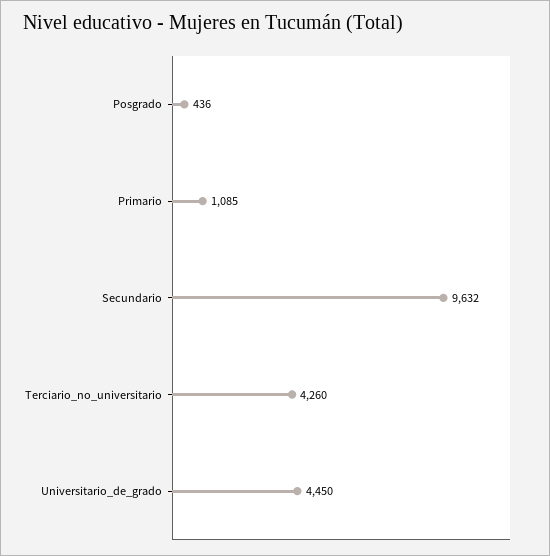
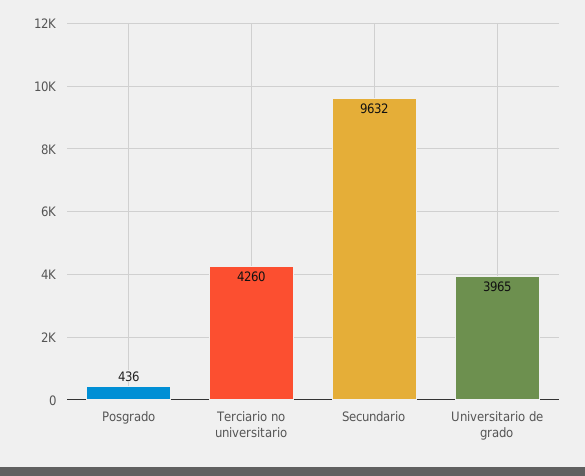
Primario: 1085 -> none
Universitario_de_grado: 4450 -> 3965

